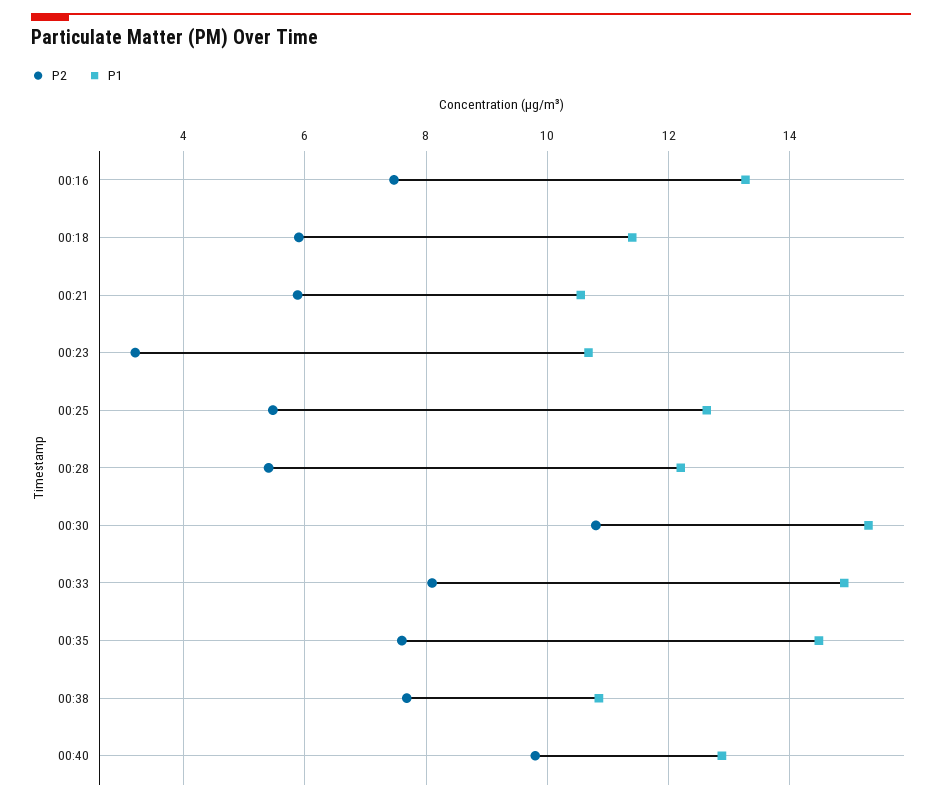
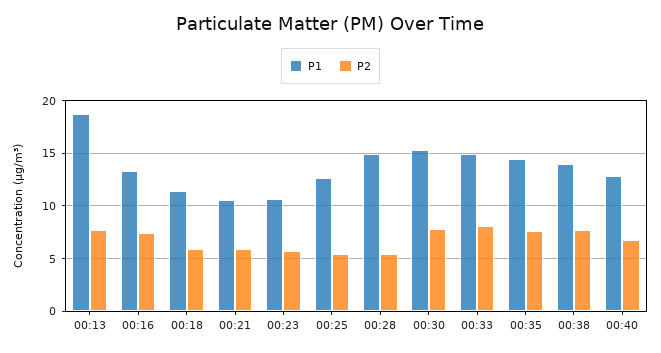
P2, 00:23: 3.2 -> 6
P1, 00:28: 12.2 -> 15
P2, 00:30: 10.8 -> 8
P1, 00:38: 10.8 -> 14
P2, 00:40: 9.8 -> 7
P1, 00:13: none -> 19
P2, 00:13: none -> 8

